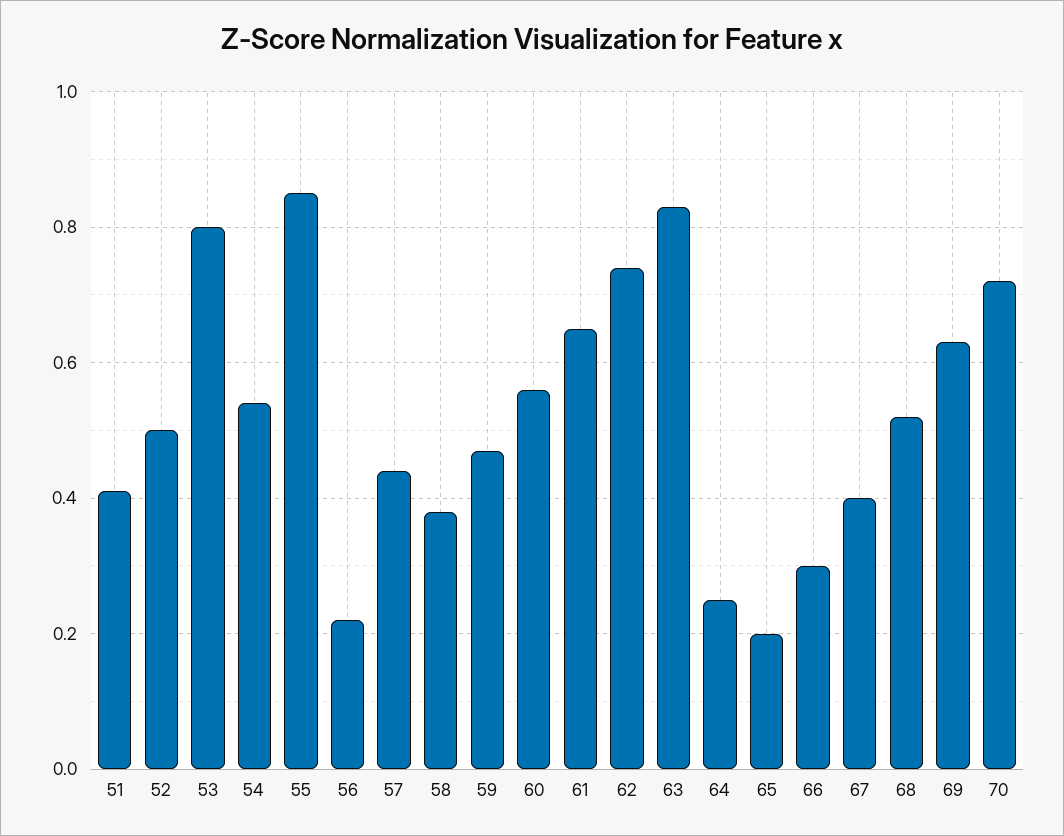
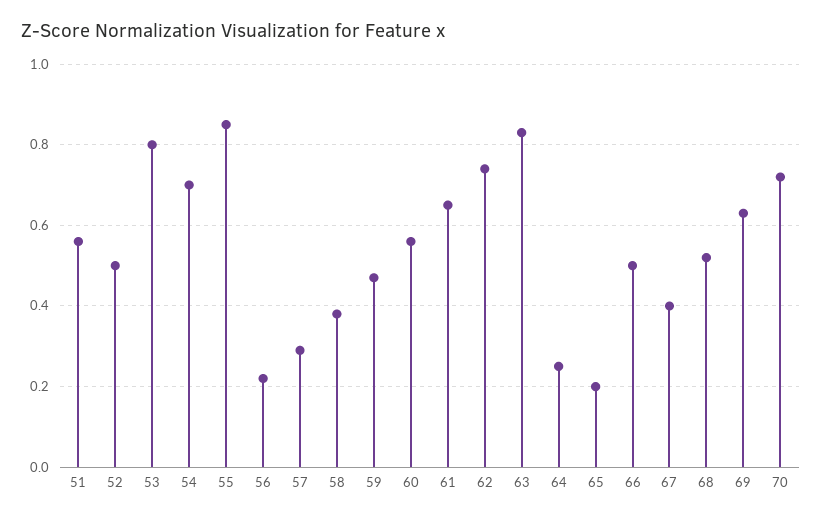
51: 0.4 -> 0.55
54: 0.55 -> 0.7
57: 0.45 -> 0.3
66: 0.3 -> 0.5

